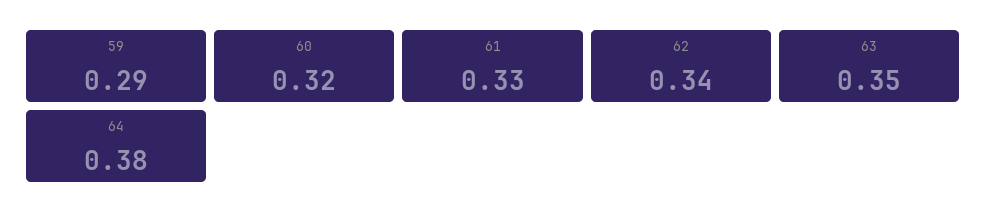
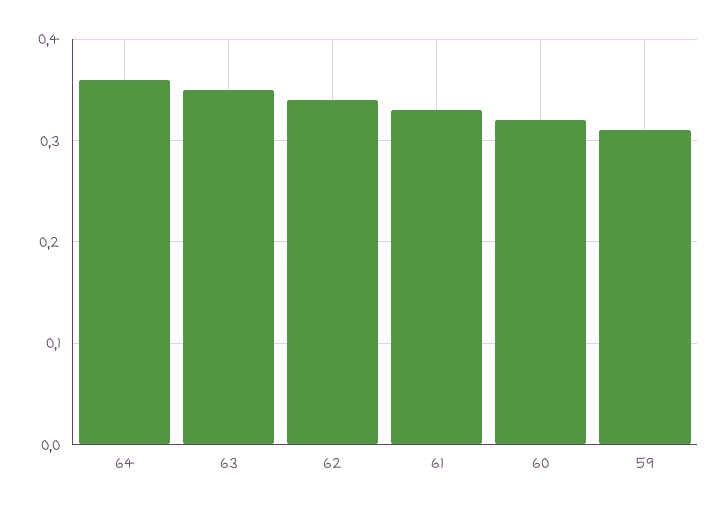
59: 0.29 -> 0.31
64: 0.38 -> 0.36

